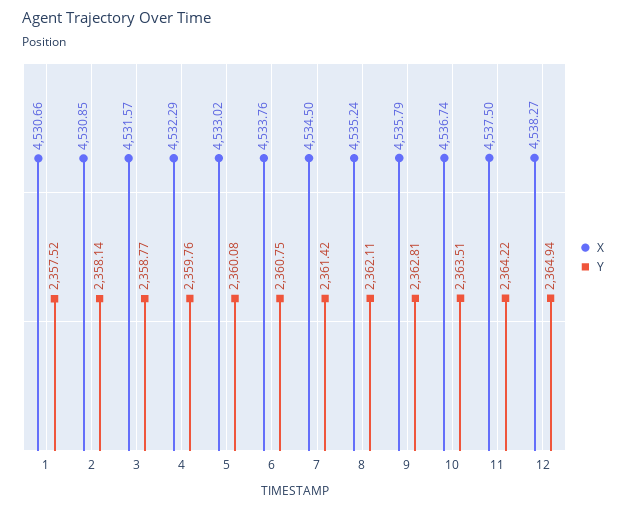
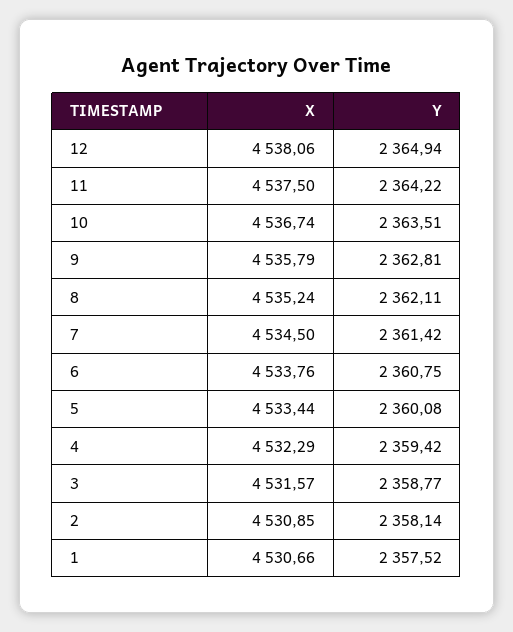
Y, 4: 2359.76 -> 2359.42
X, 5: 4533.02 -> 4533.44
X, 12: 4538.27 -> 4538.06

